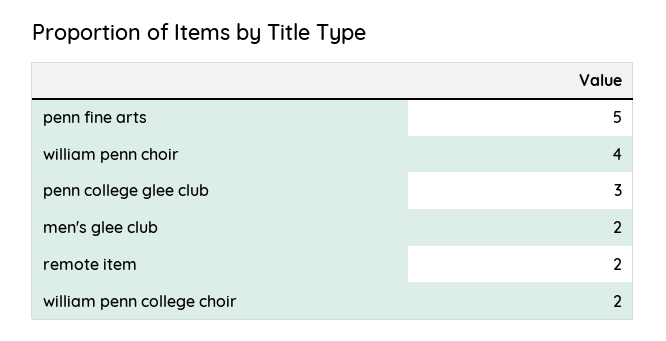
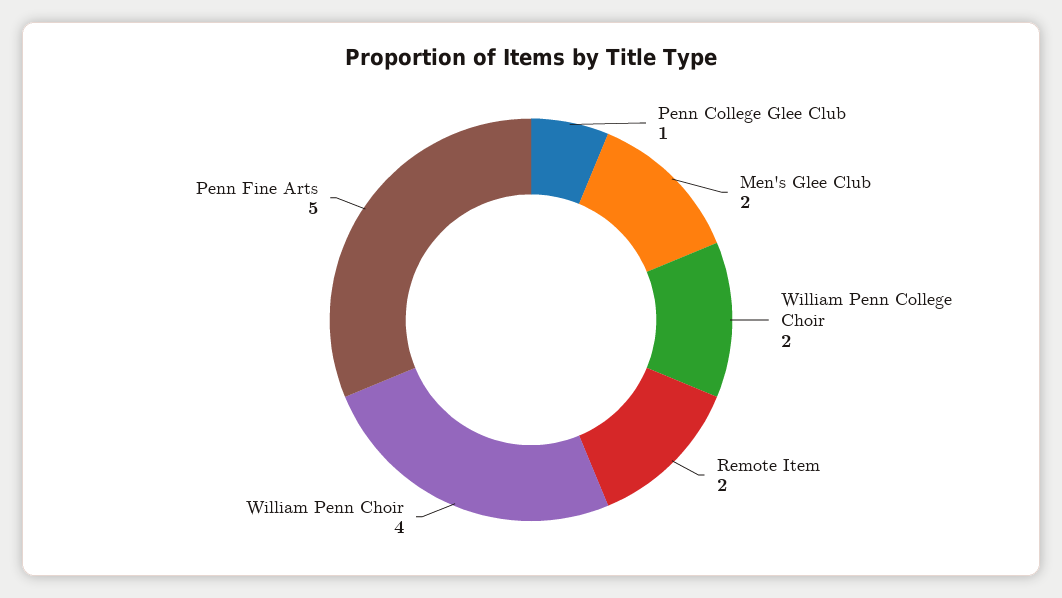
penn college glee club: 3 -> 1

